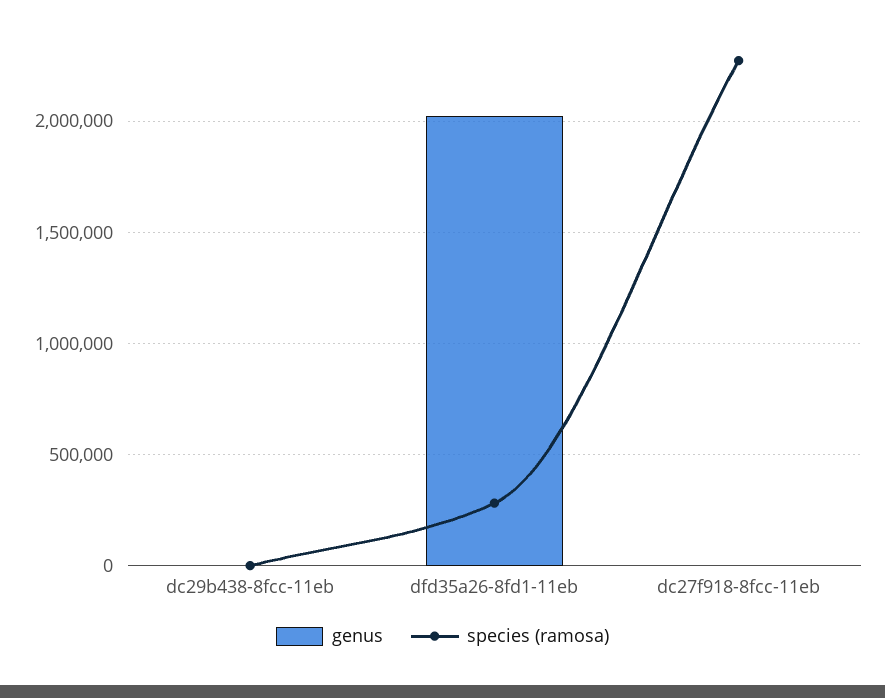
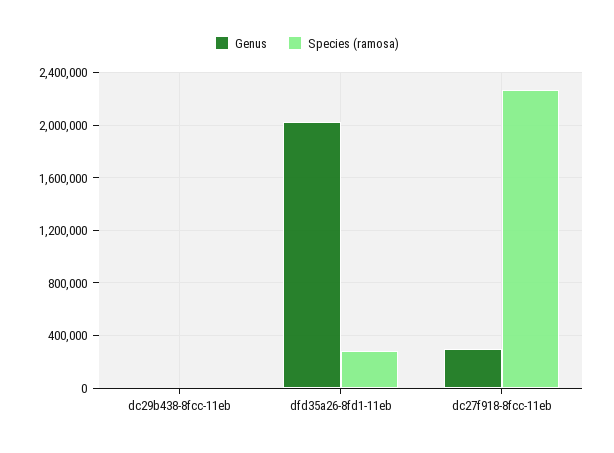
genus, dc27f918-8fcc-11eb: 0 -> 300000

